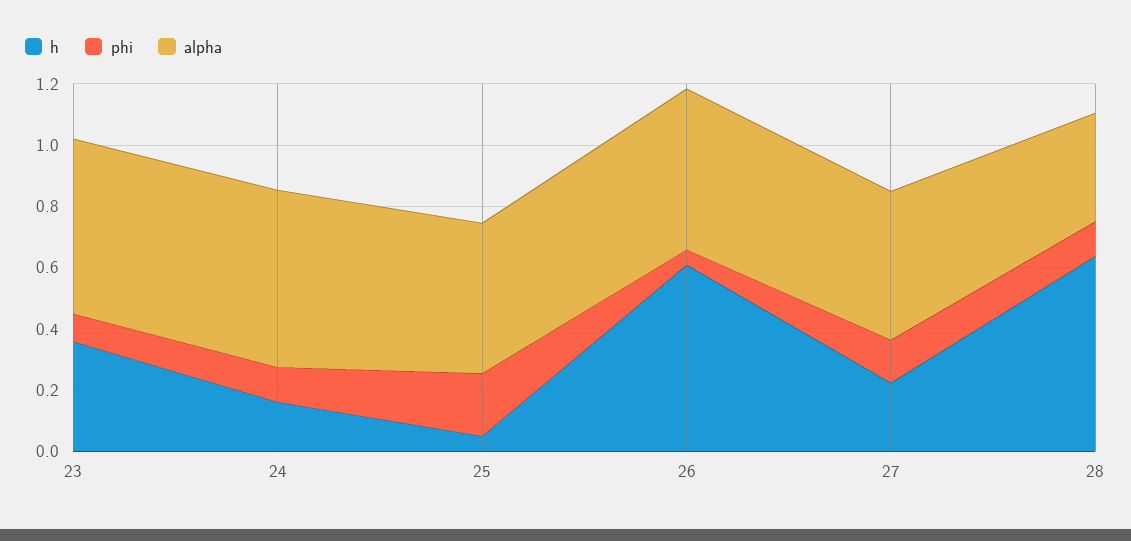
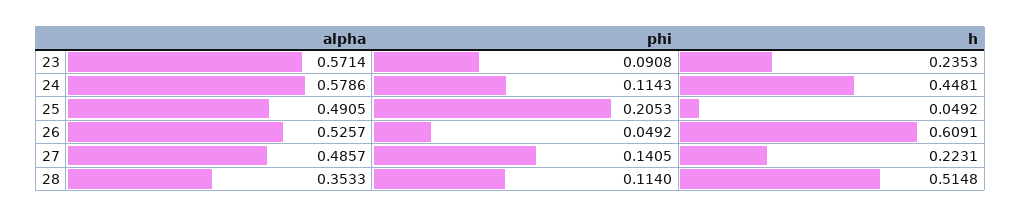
h, 23: 0.35 -> 0.2353
h, 24: 0.15 -> 0.4481
h, 28: 0.65 -> 0.5148

